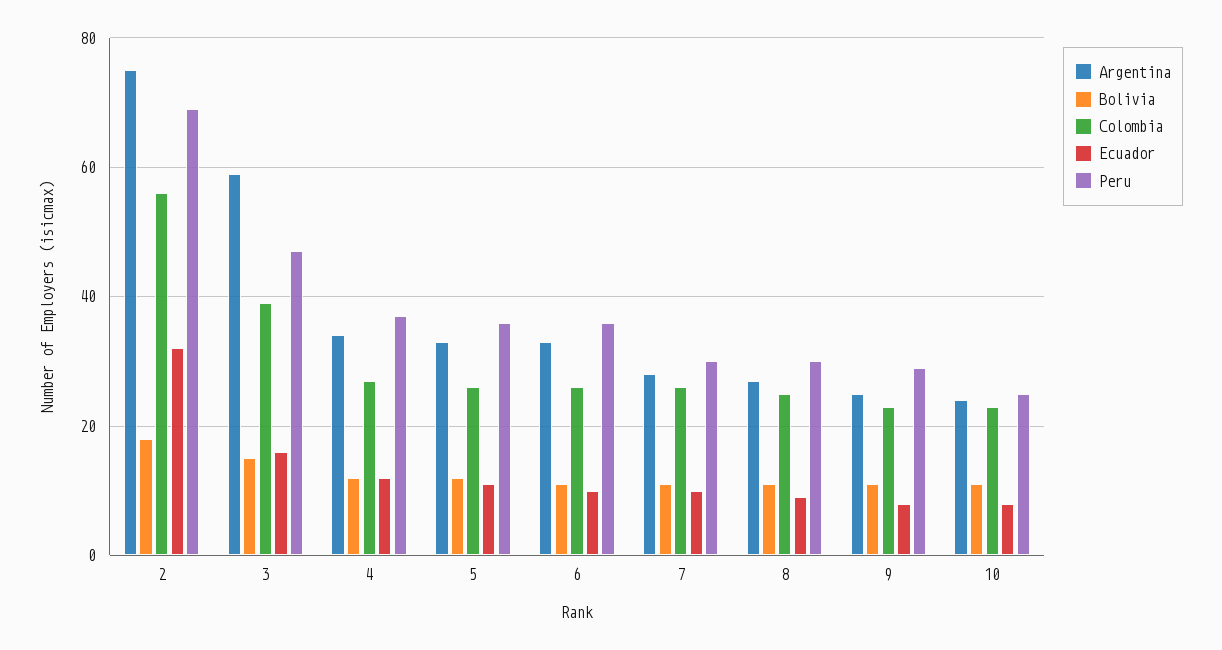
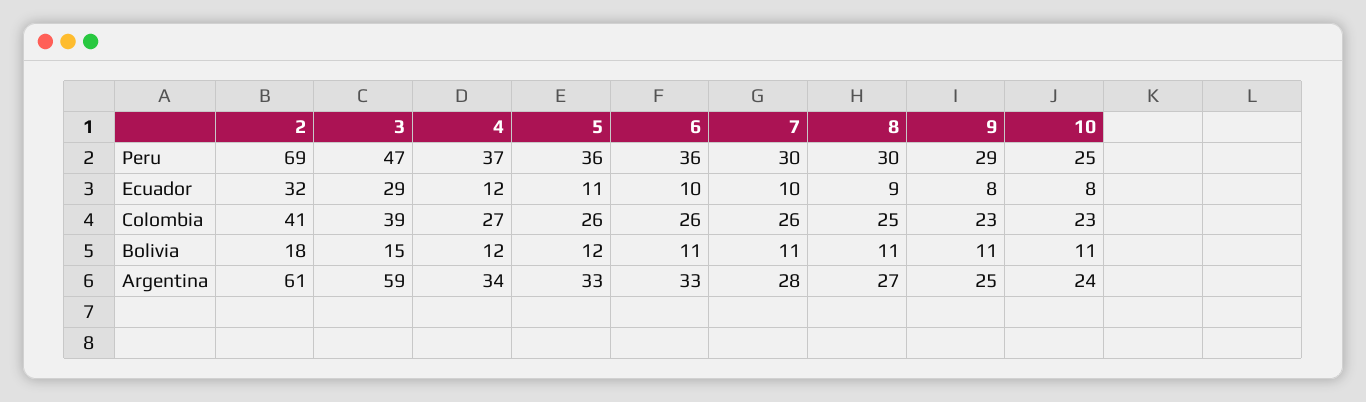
Argentina, 2: 75 -> 61
Colombia, 2: 55 -> 41
Ecuador, 3: 15 -> 29

